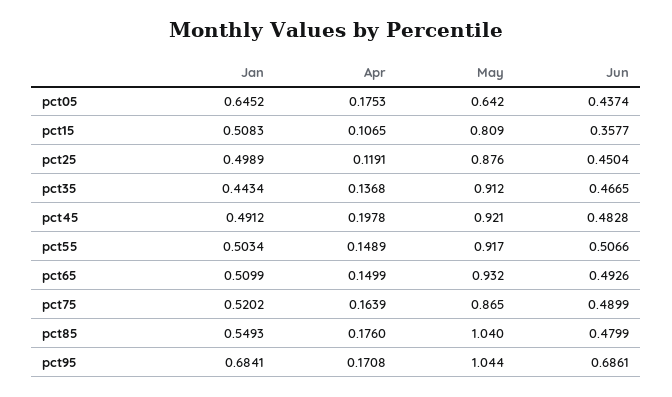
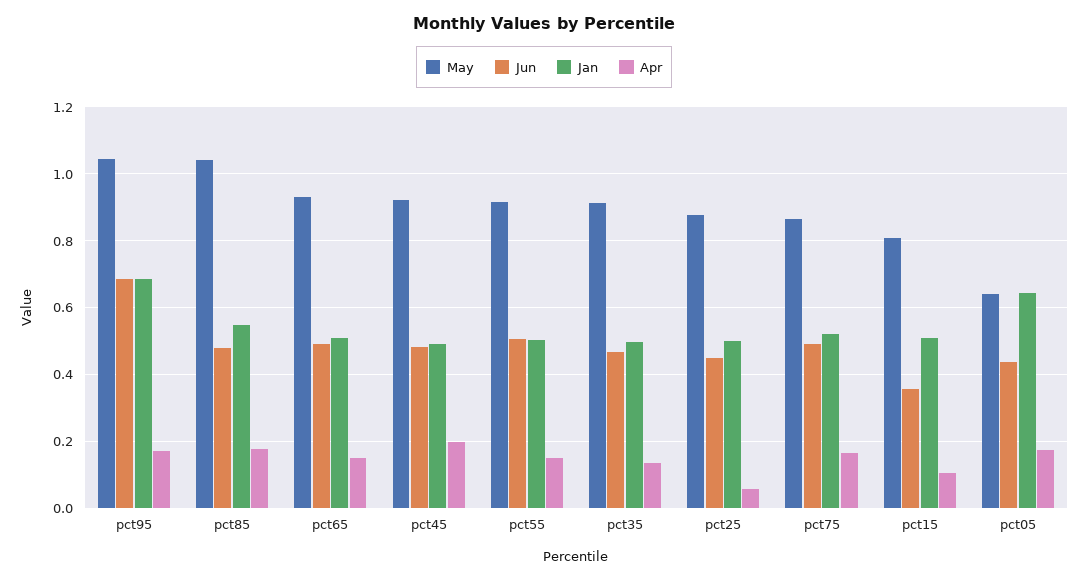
Apr, pct25: 0.1191 -> 0.06
Jan, pct35: 0.4434 -> 0.5

